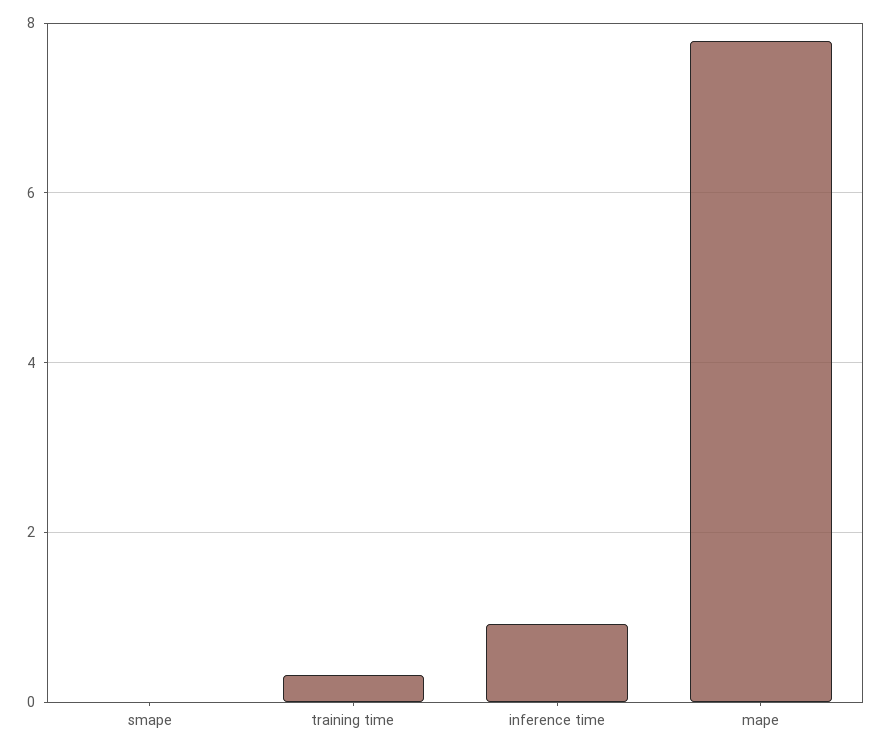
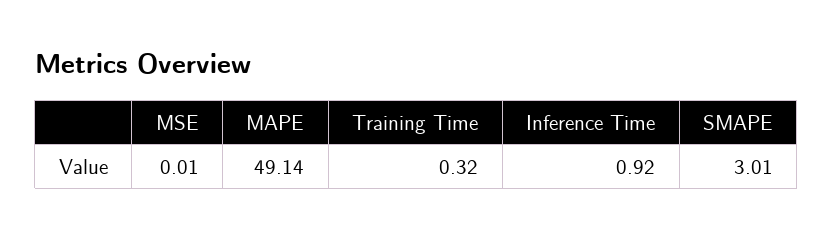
smape: 0 -> 3.01
mape: 7.8 -> 49.14
MSE: none -> 0.01

